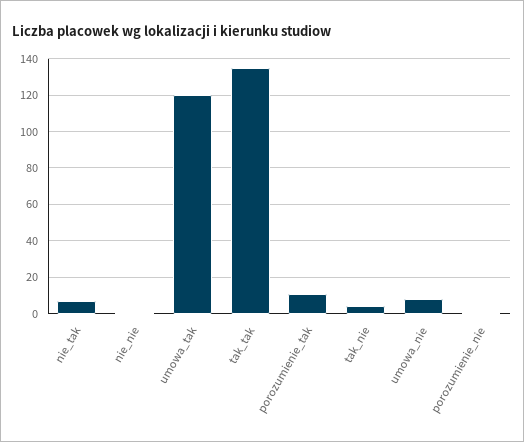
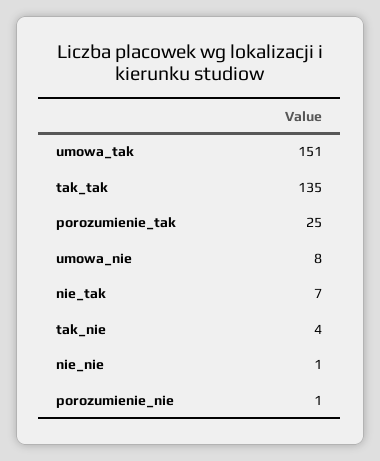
umowa_tak: 120 -> 151
porozumienie_tak: 10 -> 25

